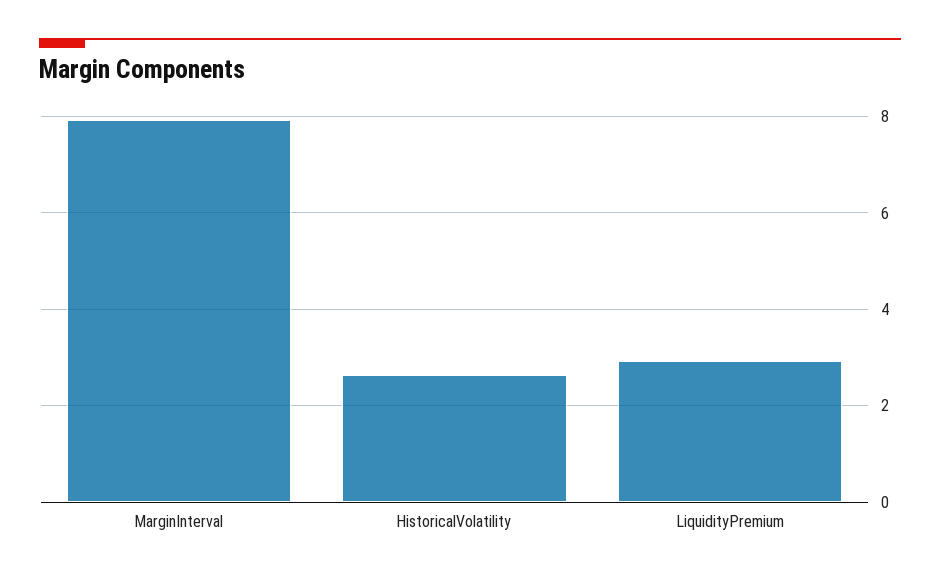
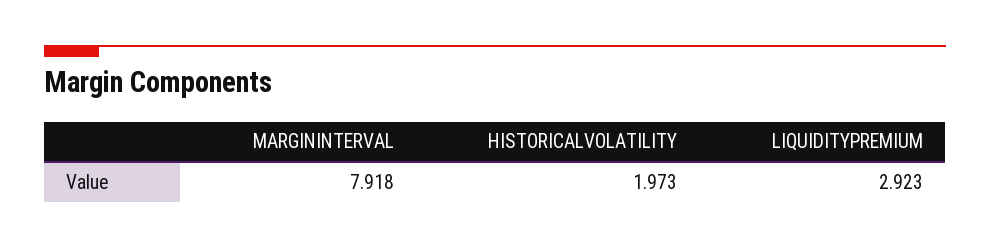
HistoricalVolatility: 2.6 -> 1.973

